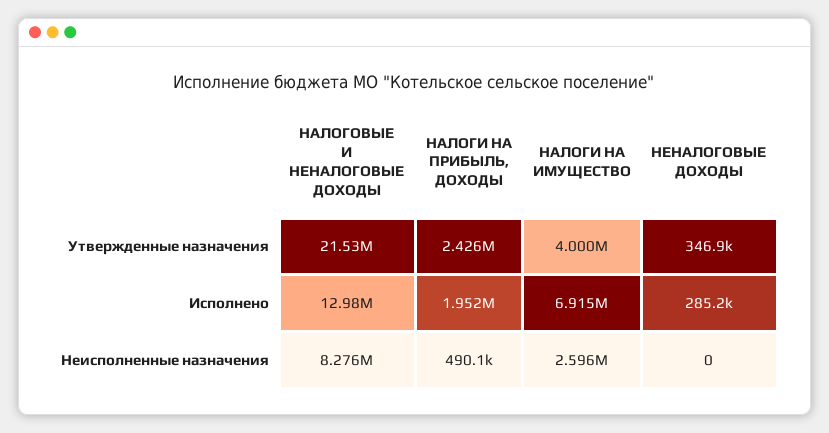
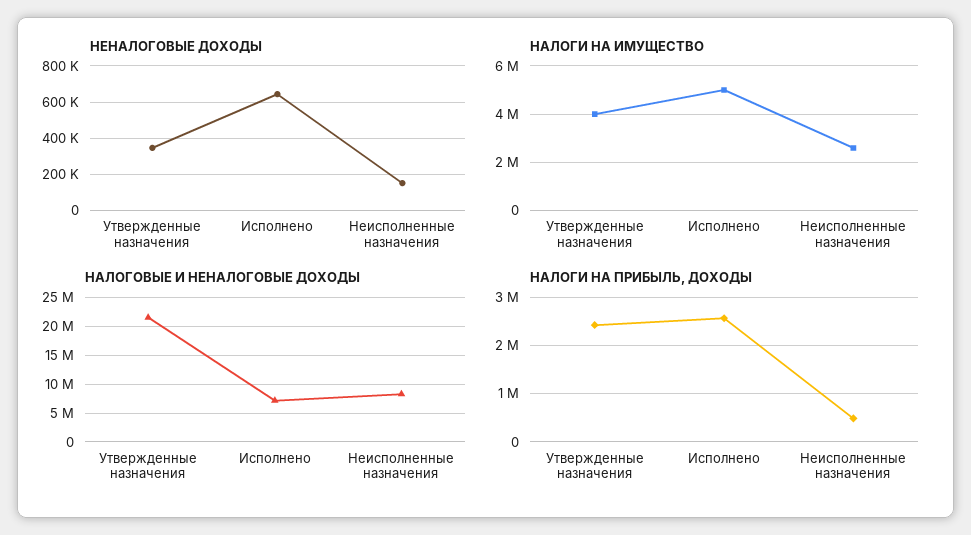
НАЛОГОВЫЕ И НЕНАЛОГОВЫЕ ДОХОДЫ, Исполнено: 12980000 -> 7500000
НАЛОГИ НА ПРИБЫЛЬ, ДОХОДЫ, Исполнено: 1952000 -> 2600000
НАЛОГИ НА ИМУЩЕСТВО, Исполнено: 6915000 -> 5000000
НЕНАЛОГОВЫЕ ДОХОДЫ, Исполнено: 285200 -> 650000
НЕНАЛОГОВЫЕ ДОХОДЫ, Неисполненные назначения: 0 -> 150000

